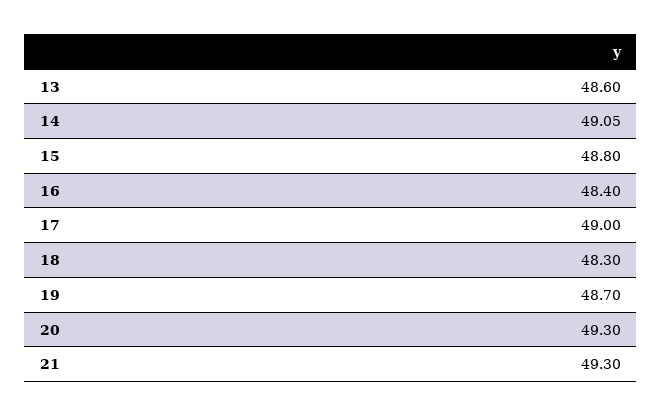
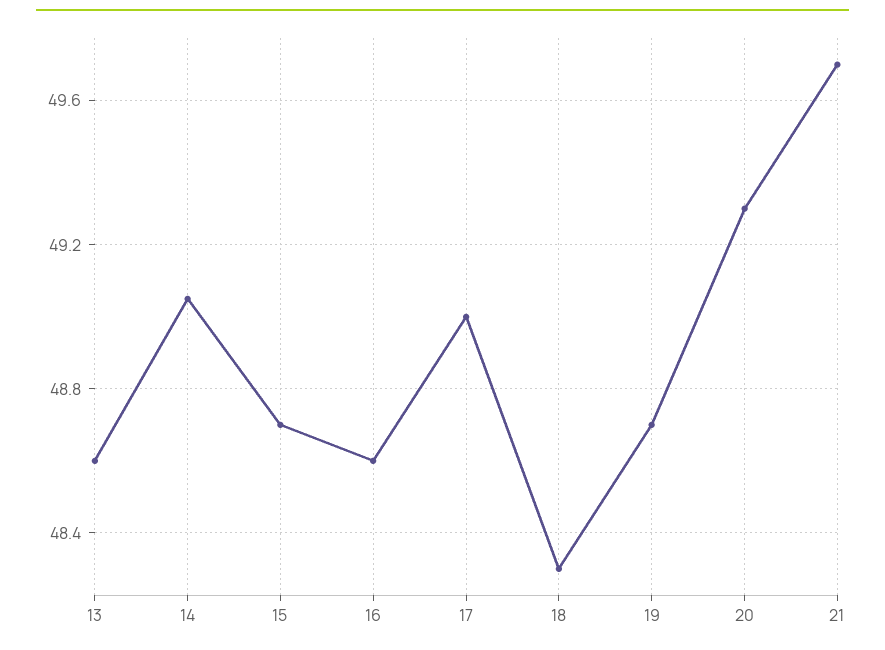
15: 48.8 -> 48.7
16: 48.4 -> 48.6
21: 49.3 -> 49.7

